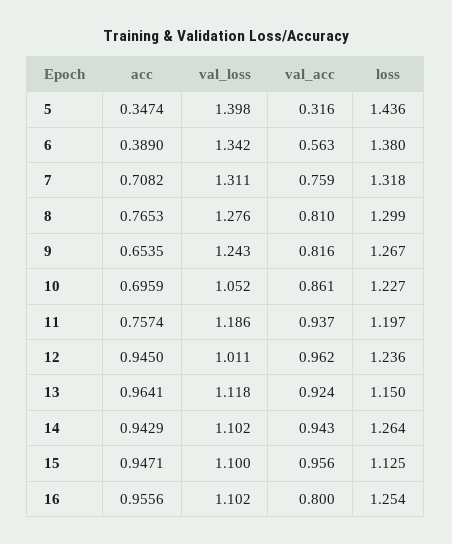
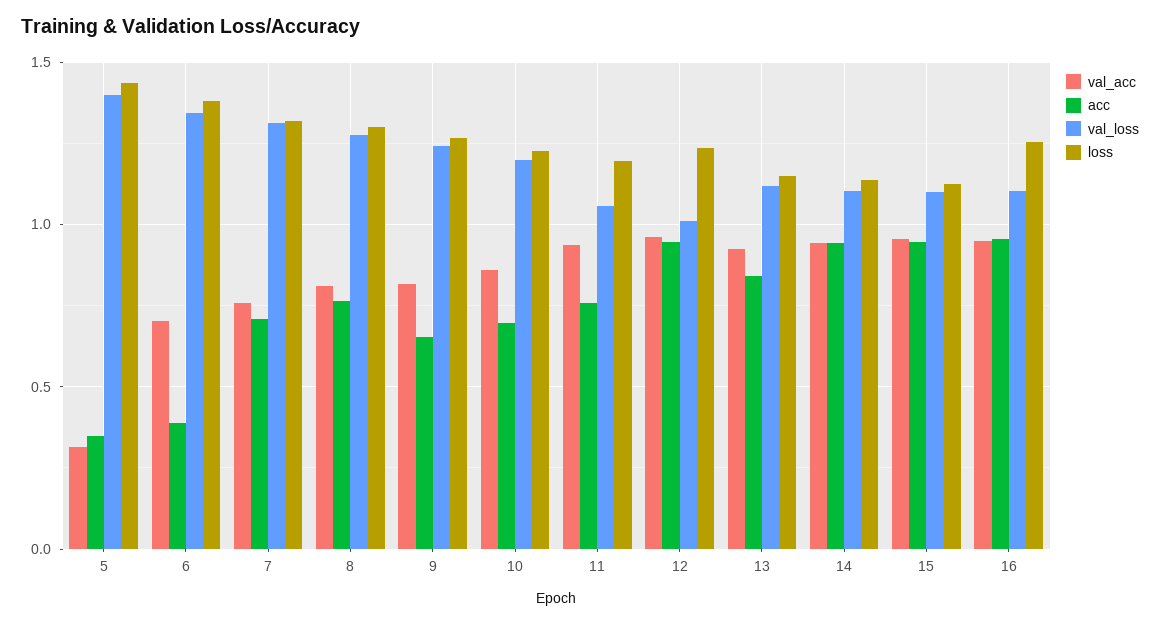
val_acc, 6: 0.563 -> 0.7
val_loss, 10: 1.052 -> 1.2
val_loss, 11: 1.186 -> 1.05
acc, 13: 0.9641 -> 0.85
loss, 14: 1.264 -> 1.15
val_acc, 16: 0.8 -> 0.95

